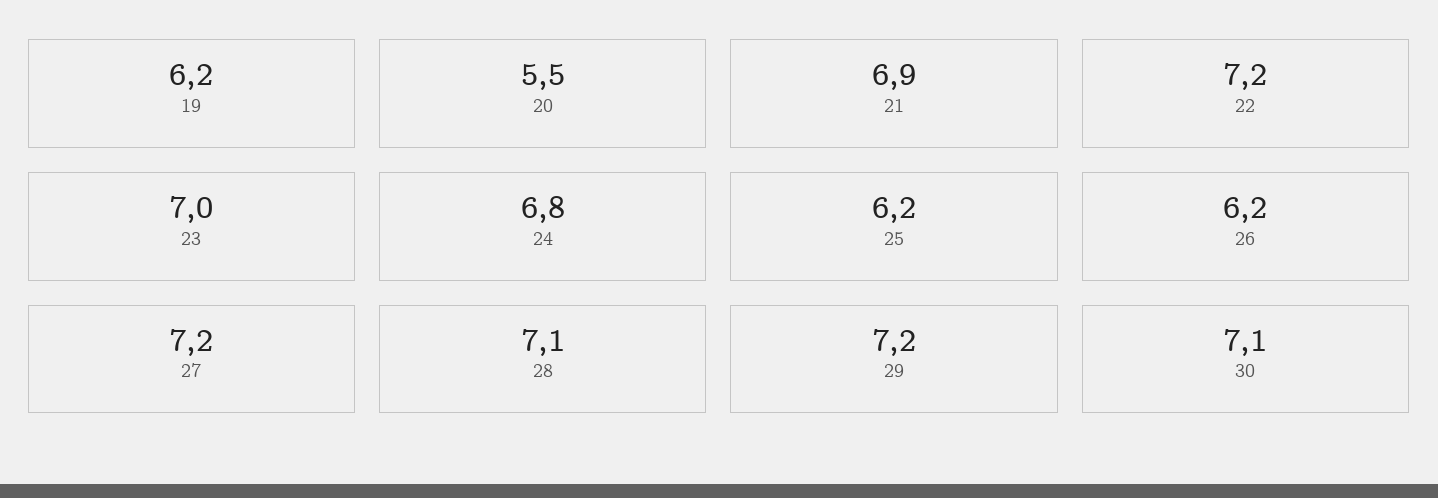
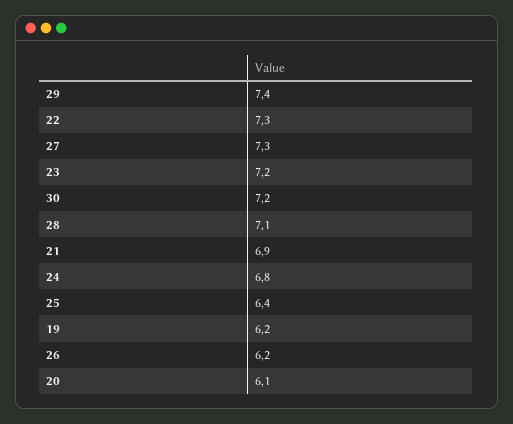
20: 5.5 -> 6.1
22: 7.2 -> 7.3
23: 7 -> 7.2
25: 6.2 -> 6.4
27: 7.2 -> 7.3
29: 7.2 -> 7.4
30: 7.1 -> 7.2

